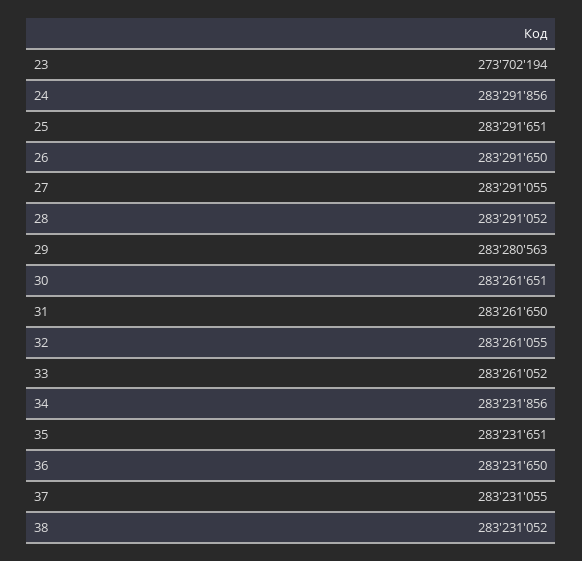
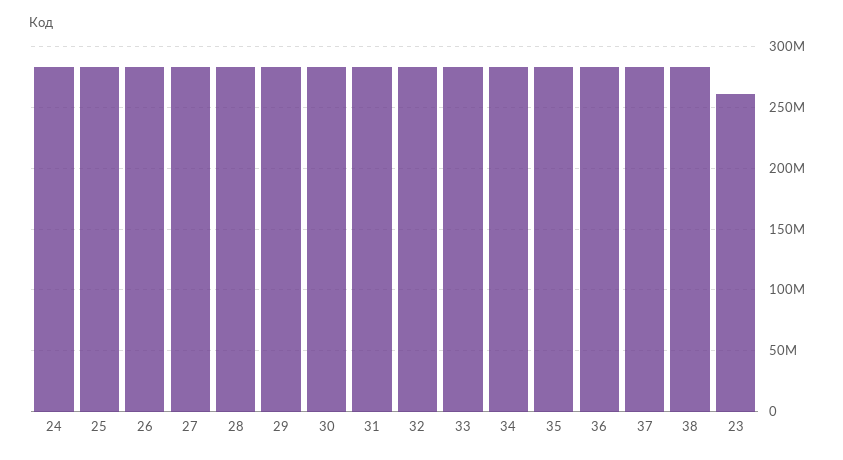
23: 273702194 -> 260000000

